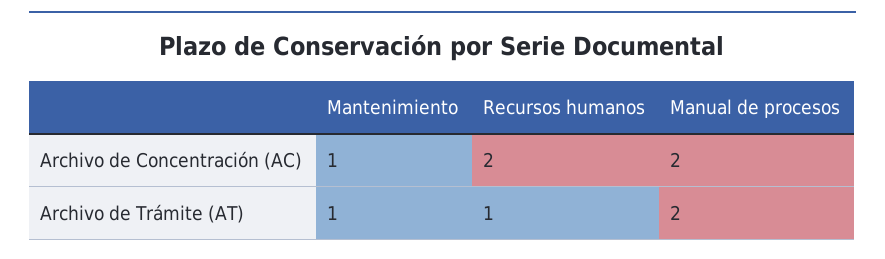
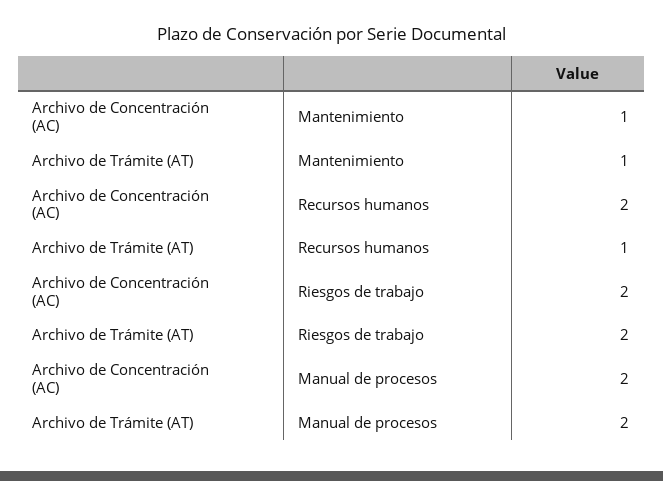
Riesgos de trabajo, Archivo de Concentración (AC): none -> 2
Riesgos de trabajo, Archivo de Trámite (AT): none -> 2

